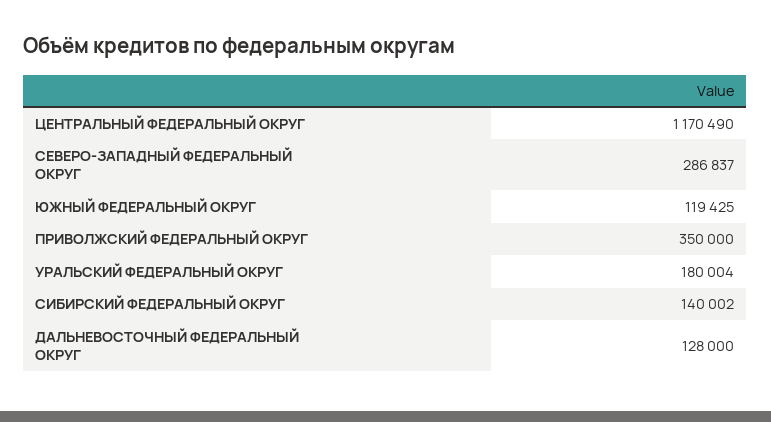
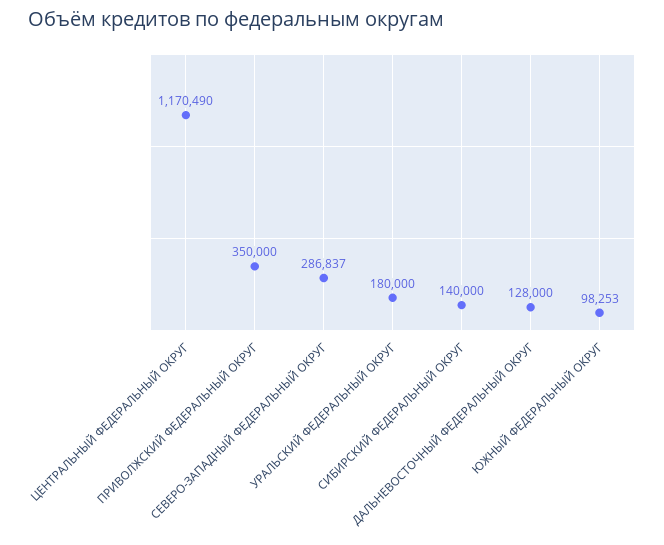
ЮЖНЫЙ ФЕДЕРАЛЬНЫЙ ОКРУГ: 119425 -> 98253
УРАЛЬСКИЙ ФЕДЕРАЛЬНЫЙ ОКРУГ: 180004 -> 180000
СИБИРСКИЙ ФЕДЕРАЛЬНЫЙ ОКРУГ: 140002 -> 140000

